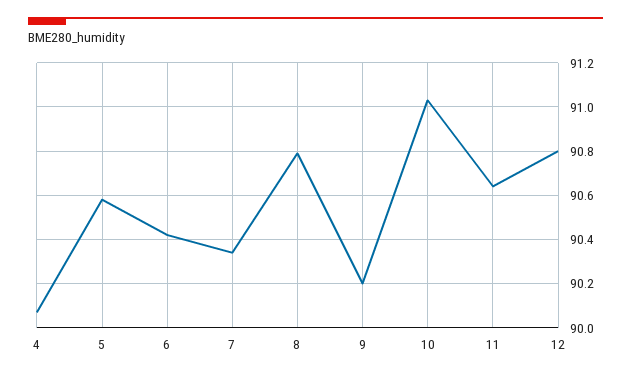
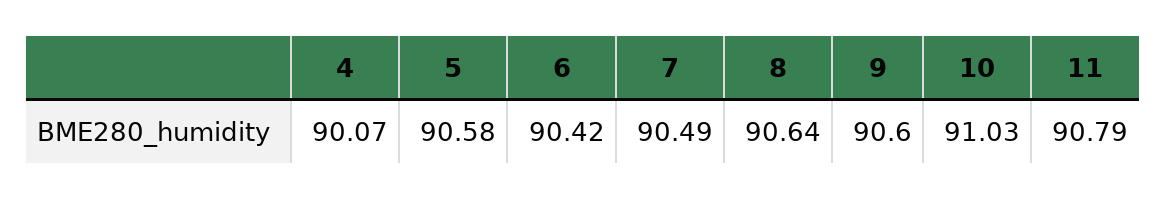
7: 90.35 -> 90.49
8: 90.8 -> 90.64
9: 90.2 -> 90.6
11: 90.65 -> 90.79
12: 90.8 -> none

